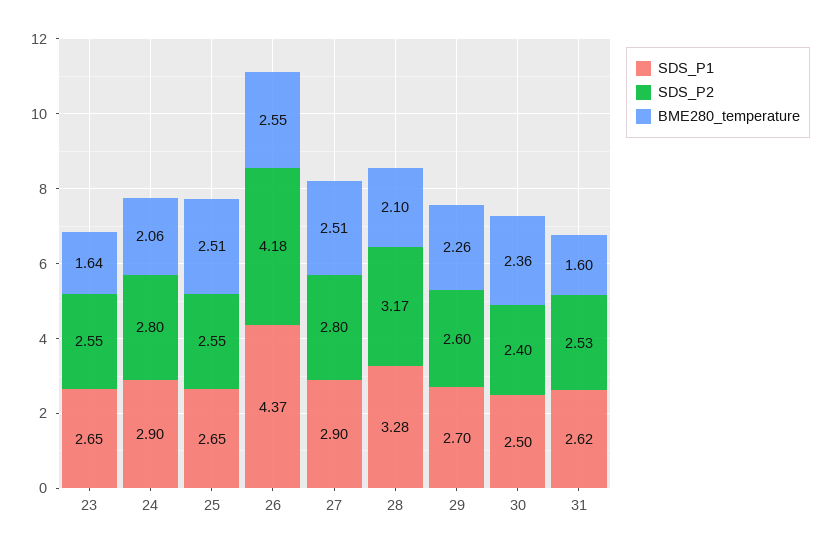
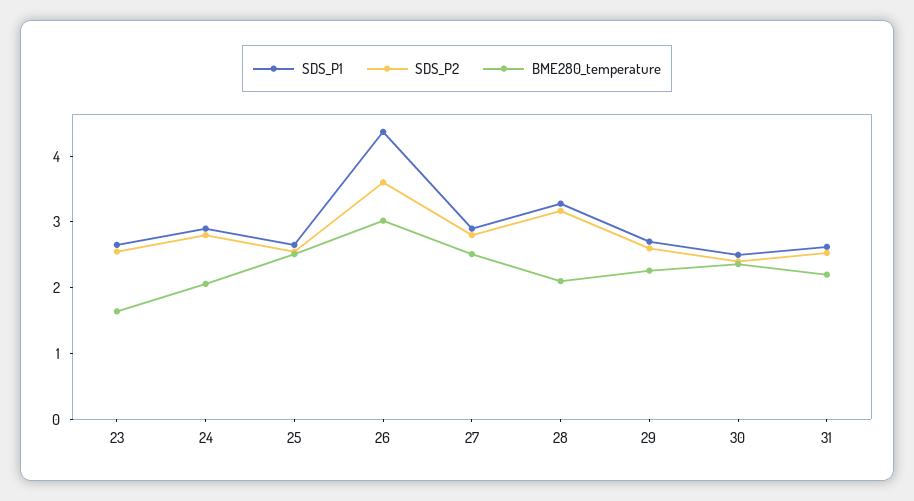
SDS_P2, 26: 4.18 -> 3.6
BME280_temperature, 26: 2.55 -> 3
BME280_temperature, 31: 1.6 -> 2.2

